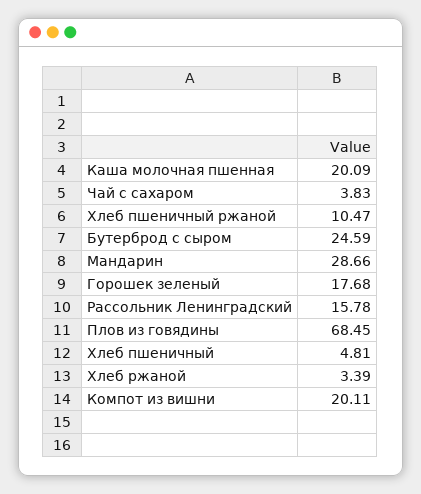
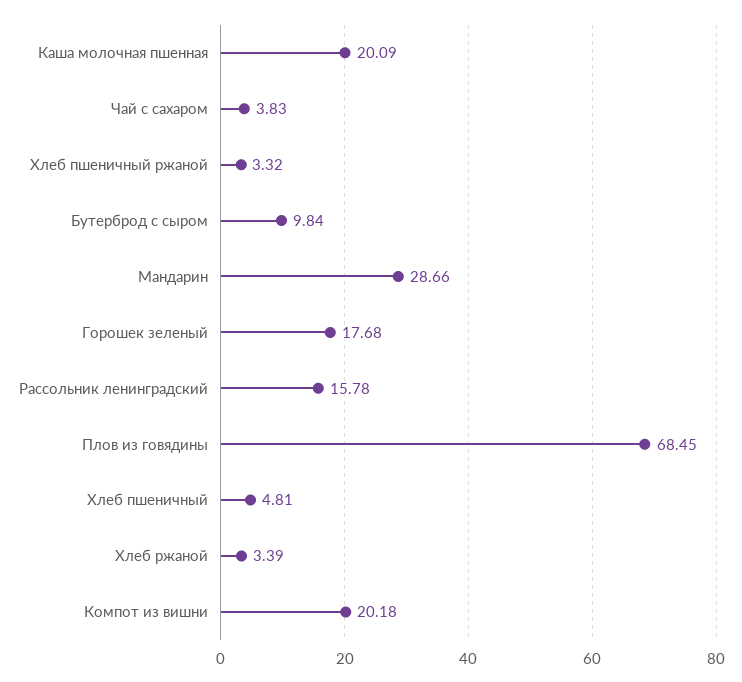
Хлеб пшеничный ржаной: 10.47 -> 3.32
Бутерброд с сыром: 24.59 -> 9.84
Компот из вишни: 20.11 -> 20.18

